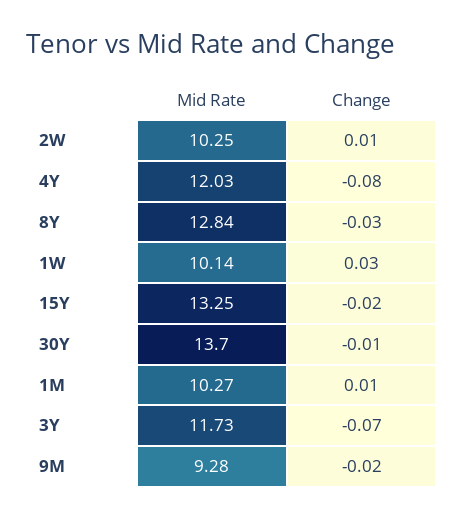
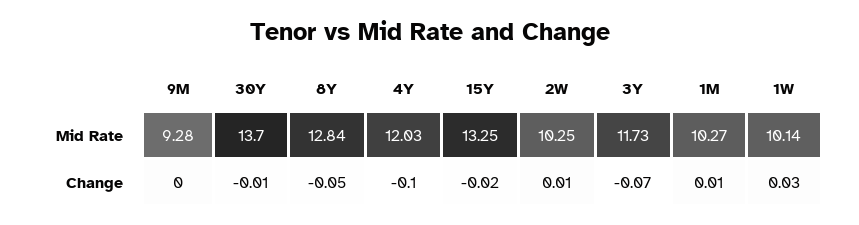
Change, 4Y: -0.08 -> -0.1
Change, 8Y: -0.03 -> -0.05
Change, 9M: -0.02 -> 0

